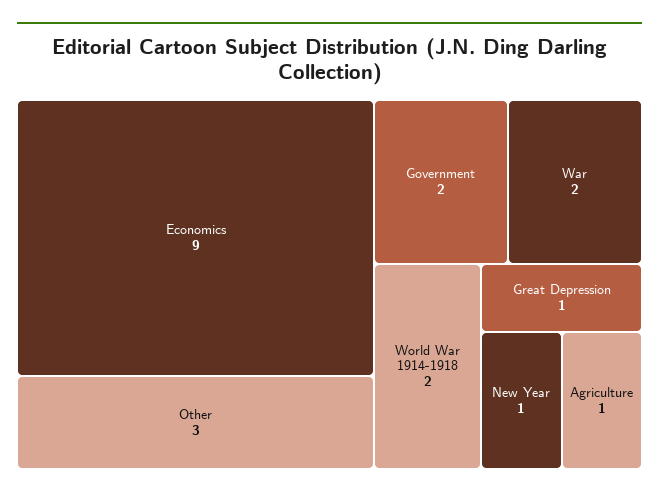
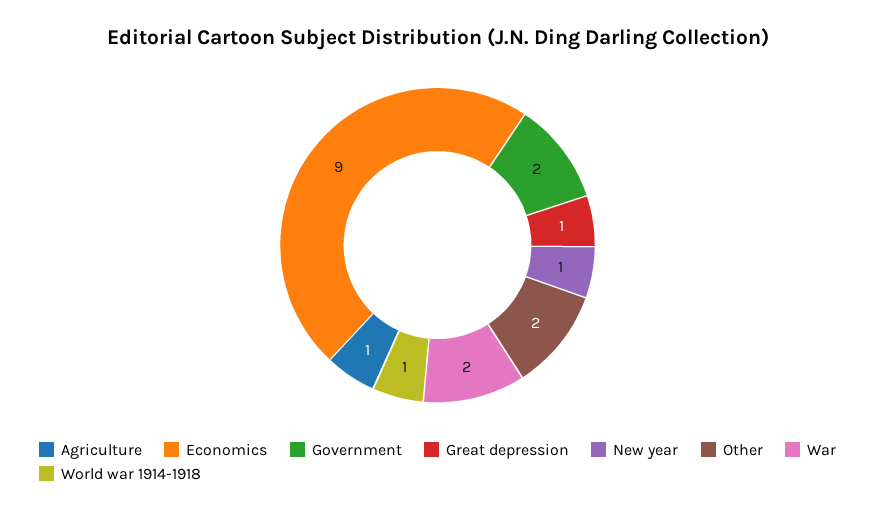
Other: 3 -> 2
World War 1914-1918: 2 -> 1

